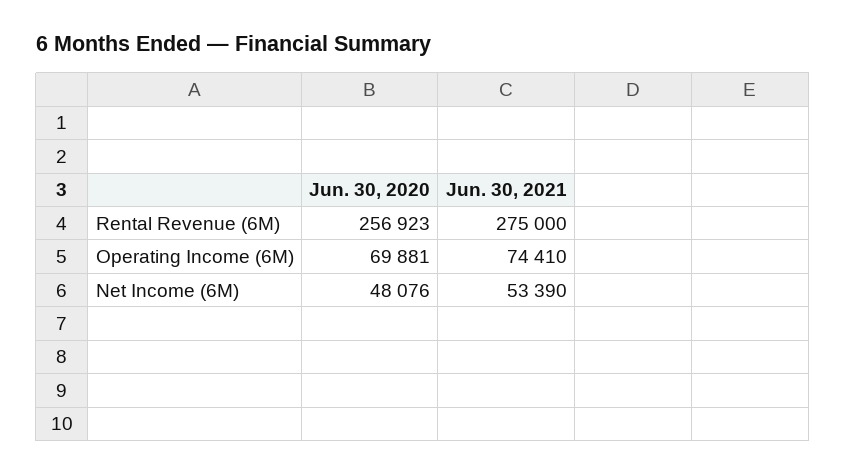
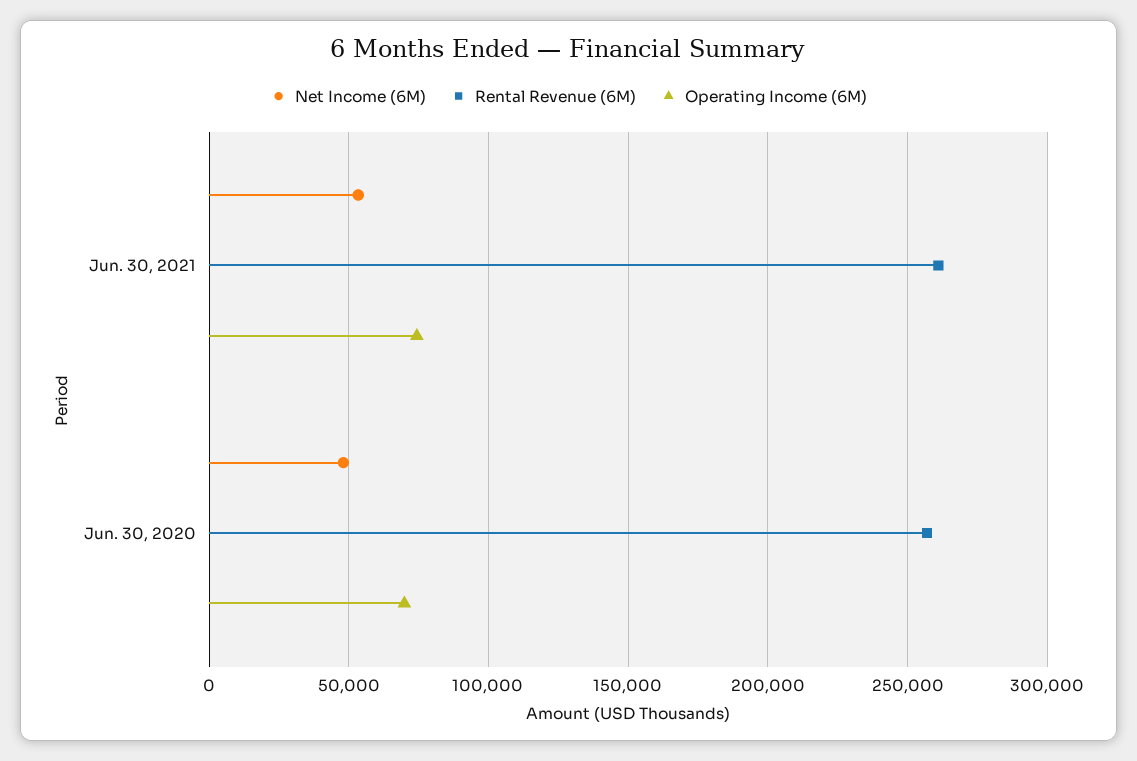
Rental Revenue (6M), Jun. 30, 2021: 275000 -> 260000

